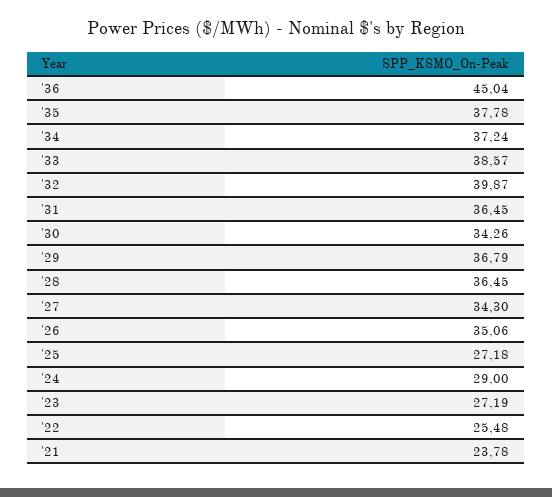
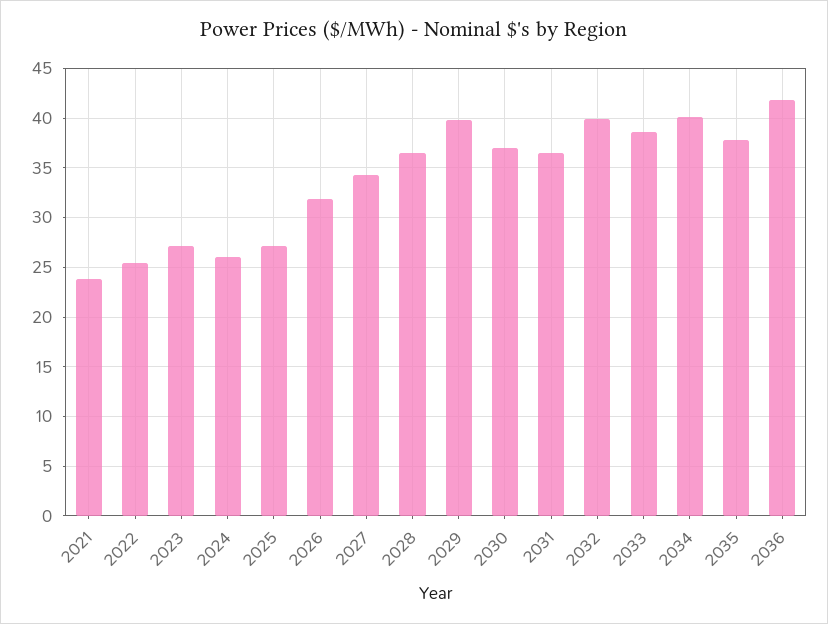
'36: 45.04 -> 42
'34: 37.24 -> 40
'30: 34.26 -> 37
'29: 36.79 -> 40
'26: 35.06 -> 32
'24: 29 -> 26

